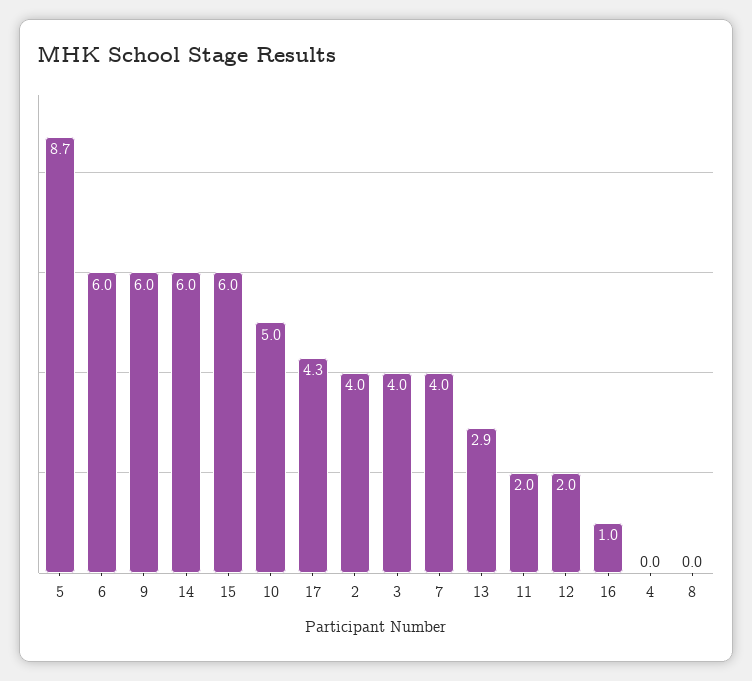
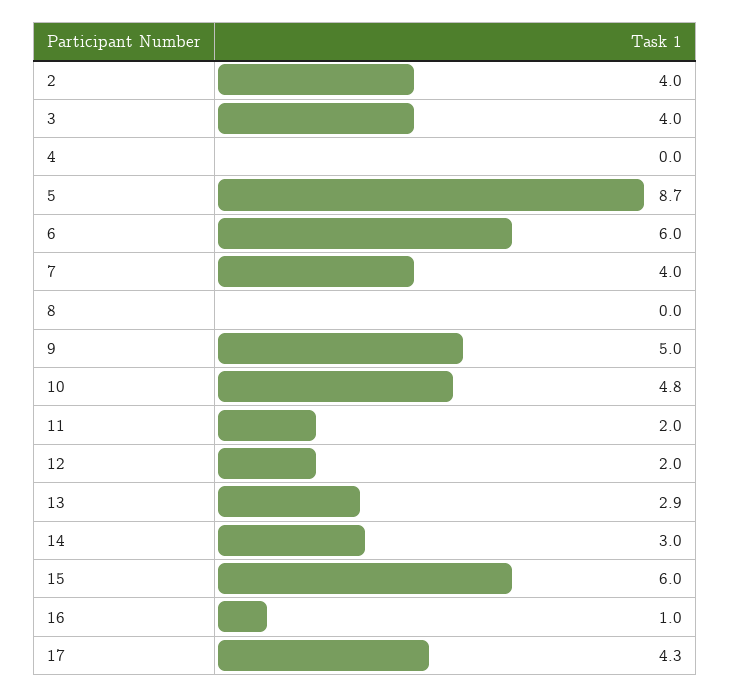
9: 6 -> 5
14: 6 -> 3
10: 5 -> 4.8

